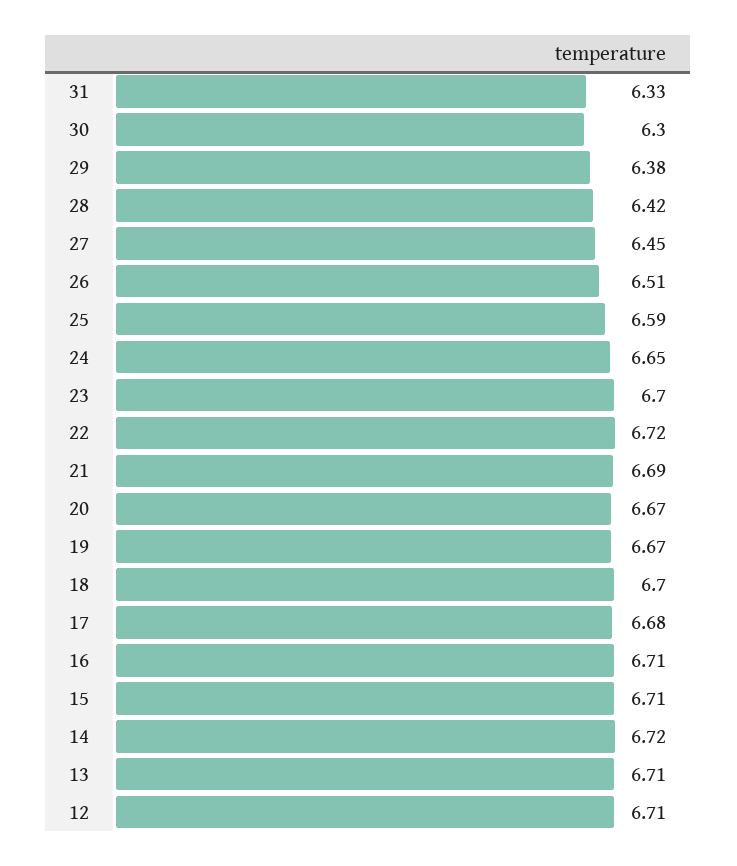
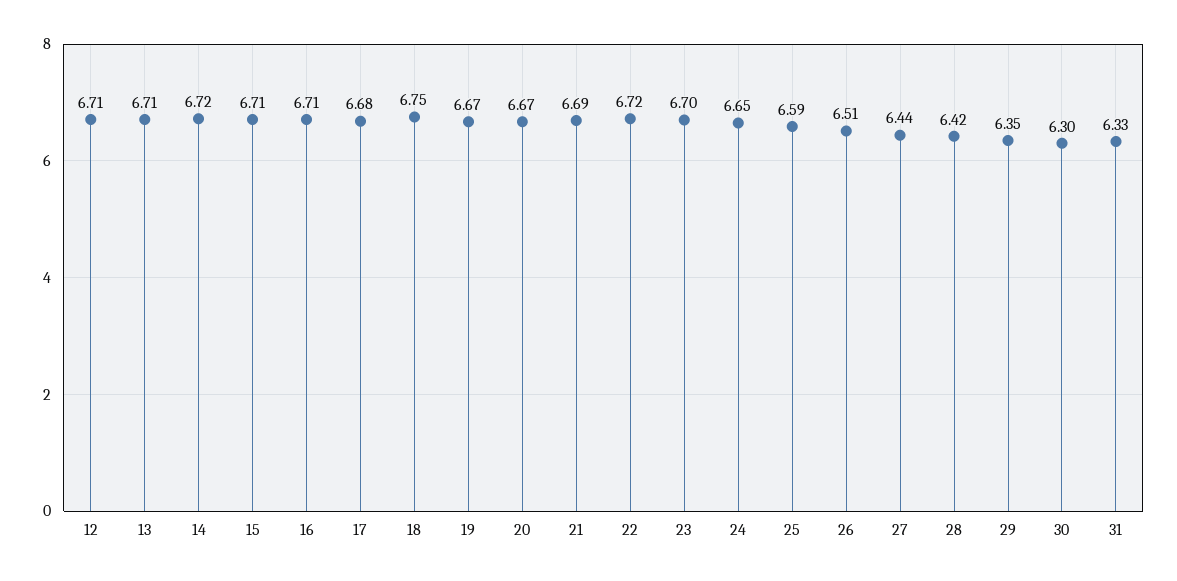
29: 6.38 -> 6.35
27: 6.45 -> 6.44
18: 6.7 -> 6.75

